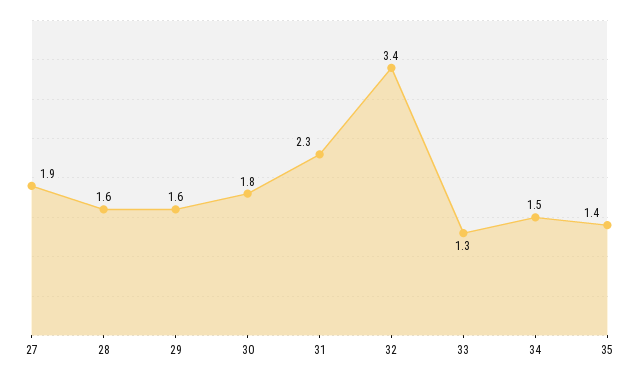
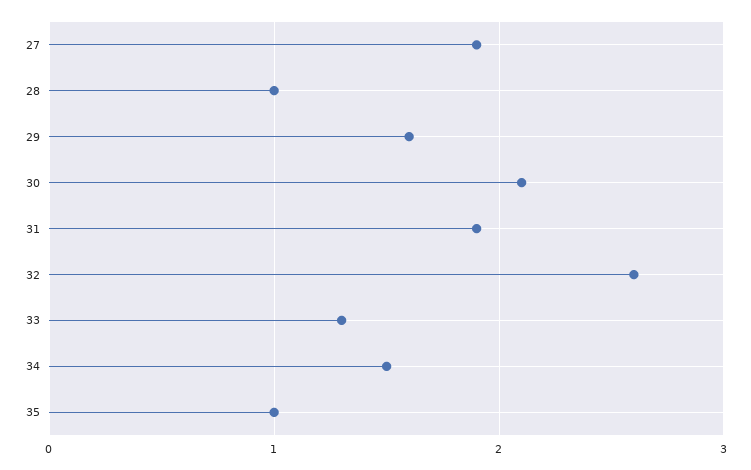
28: 1.6 -> 1
30: 1.8 -> 2.1
31: 2.3 -> 1.9
32: 3.4 -> 2.6
35: 1.4 -> 1

